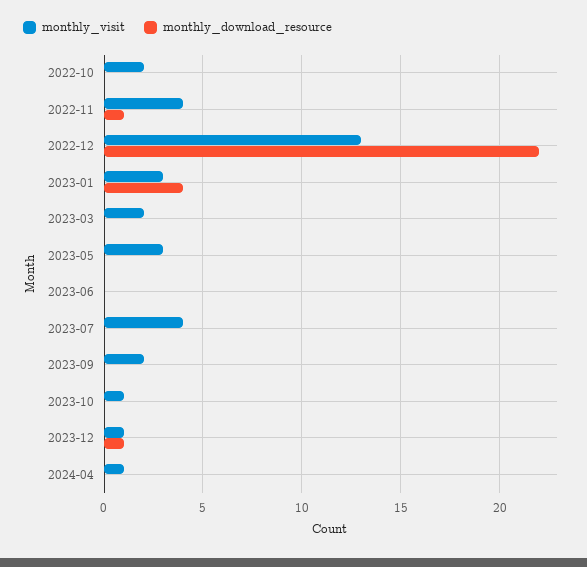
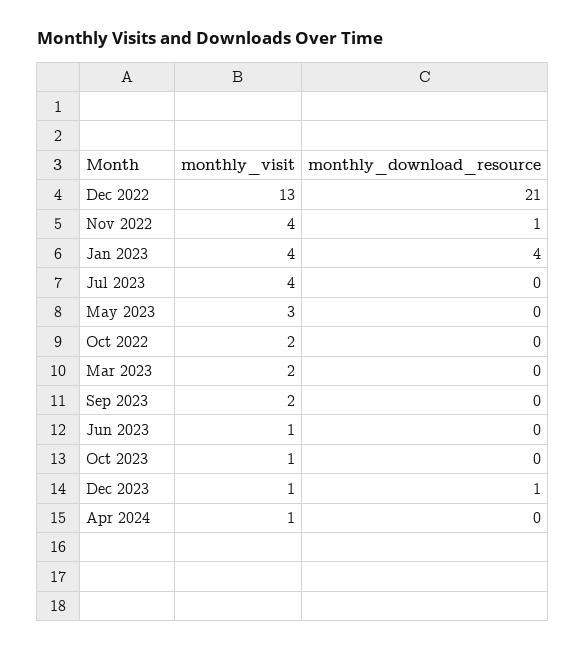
monthly_download_resource, 2022-12: 22 -> 21
monthly_visit, 2023-01: 3 -> 4
monthly_visit, 2023-06: 0 -> 1

